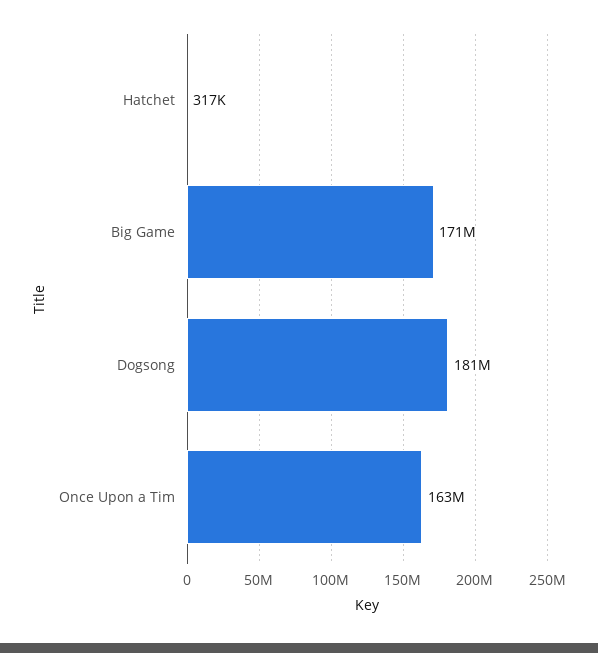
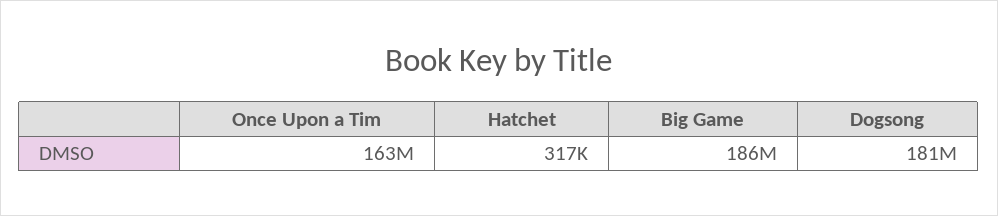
Big Game: 171000000 -> 186000000

